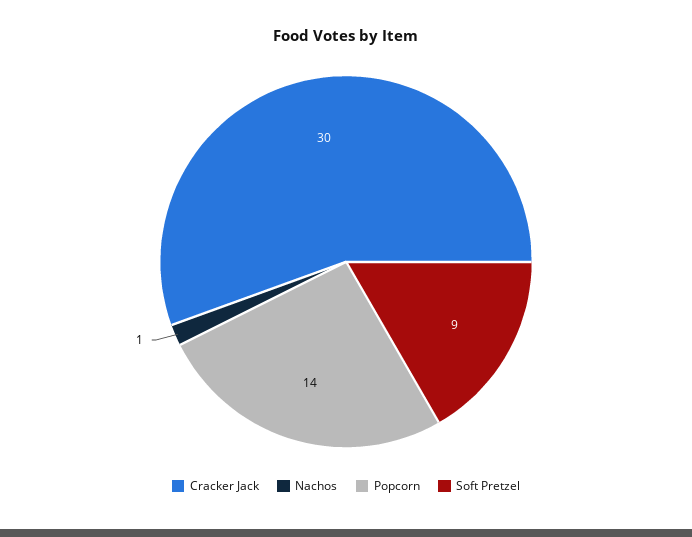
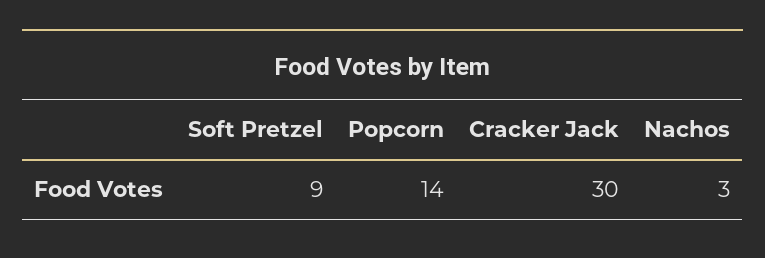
Nachos: 1 -> 3

